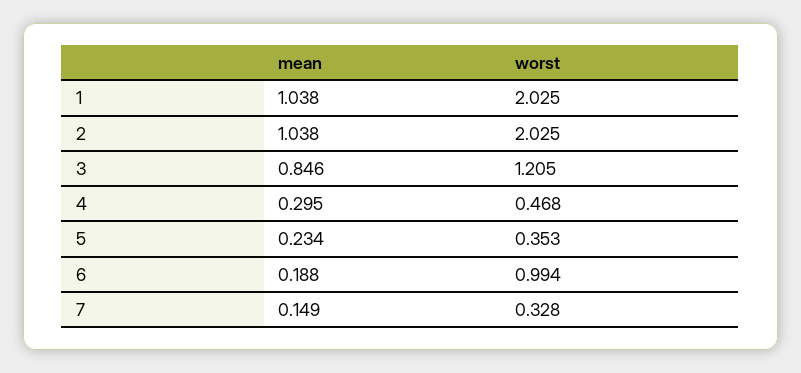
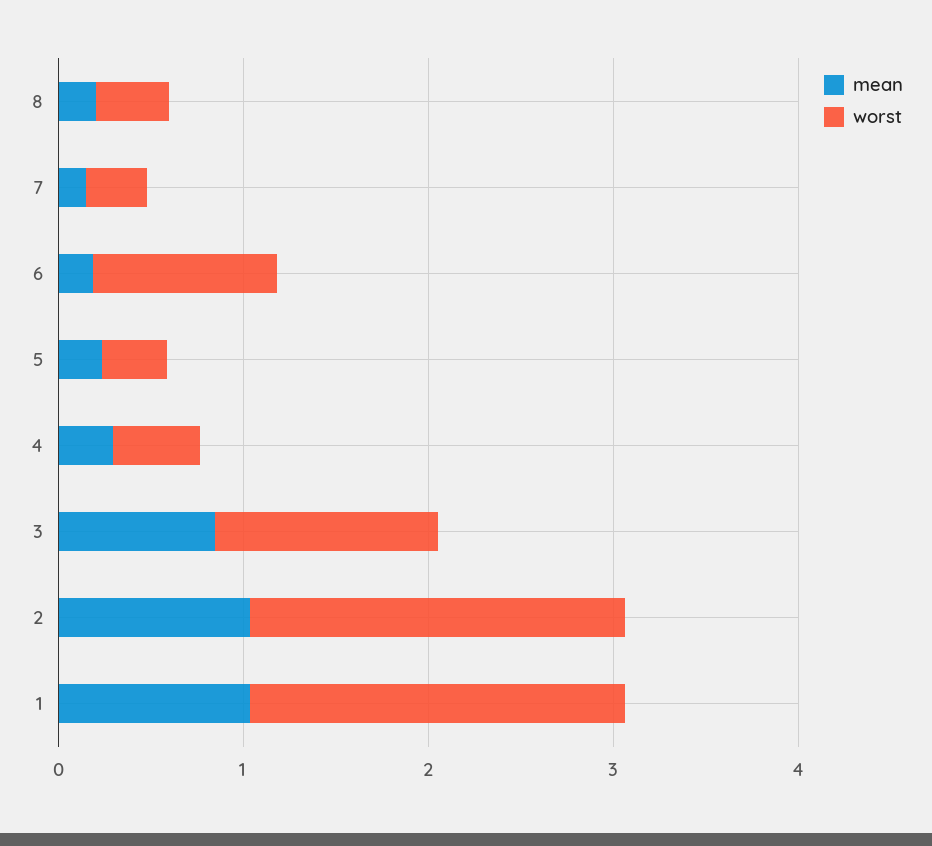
mean, 8: none -> 0.2
worst, 8: none -> 0.4

